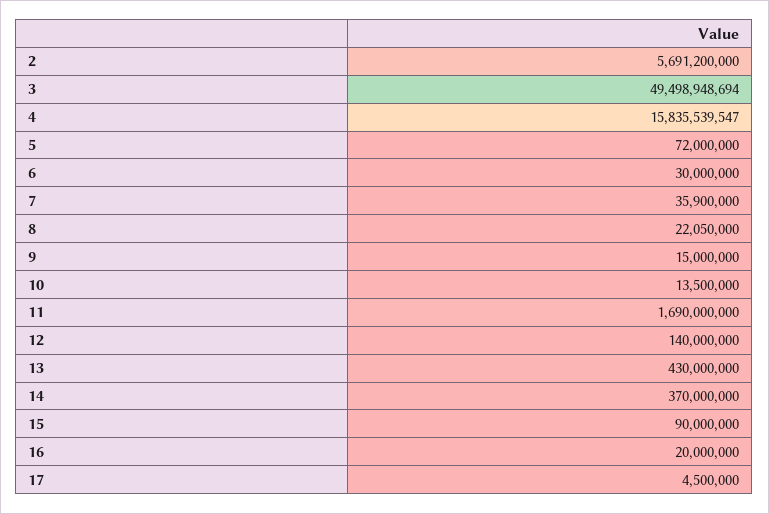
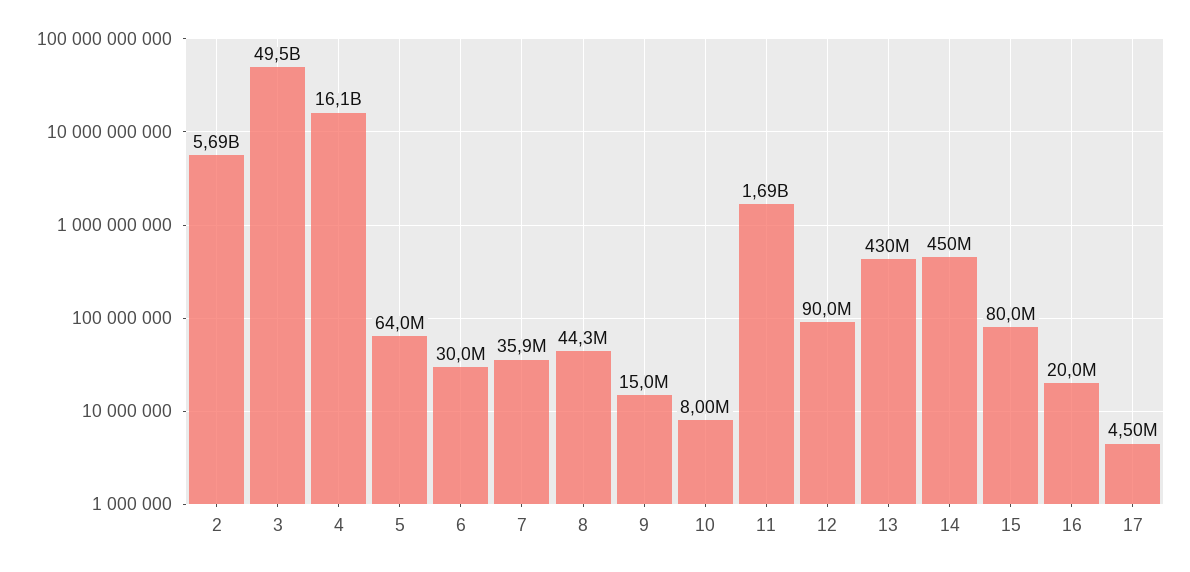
4: 15835539547 -> 16100000000
5: 72000000 -> 64000000
8: 22050000 -> 44300000
10: 13500000 -> 8000000
12: 140000000 -> 90000000
14: 370000000 -> 450000000
15: 90000000 -> 80000000

